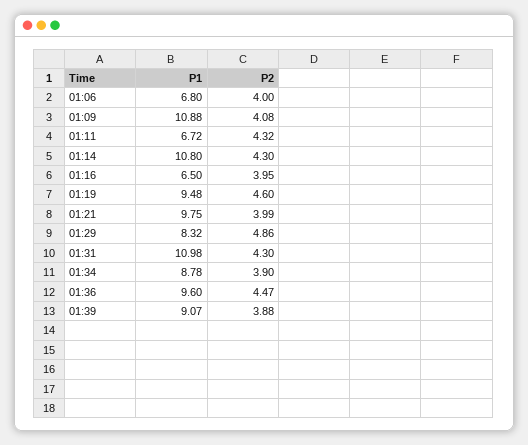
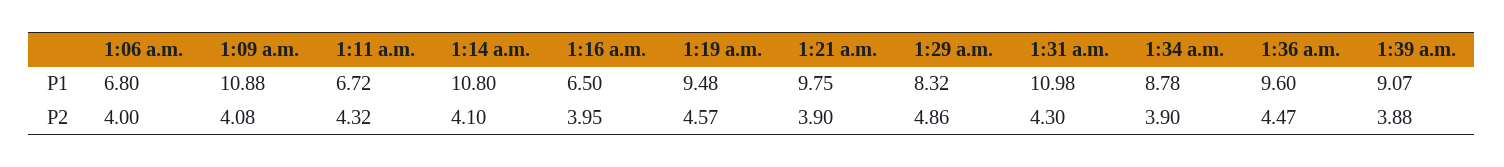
P2, 01:14: 4.3 -> 4.1
P2, 01:19: 4.6 -> 4.57
P2, 01:21: 3.99 -> 3.9

